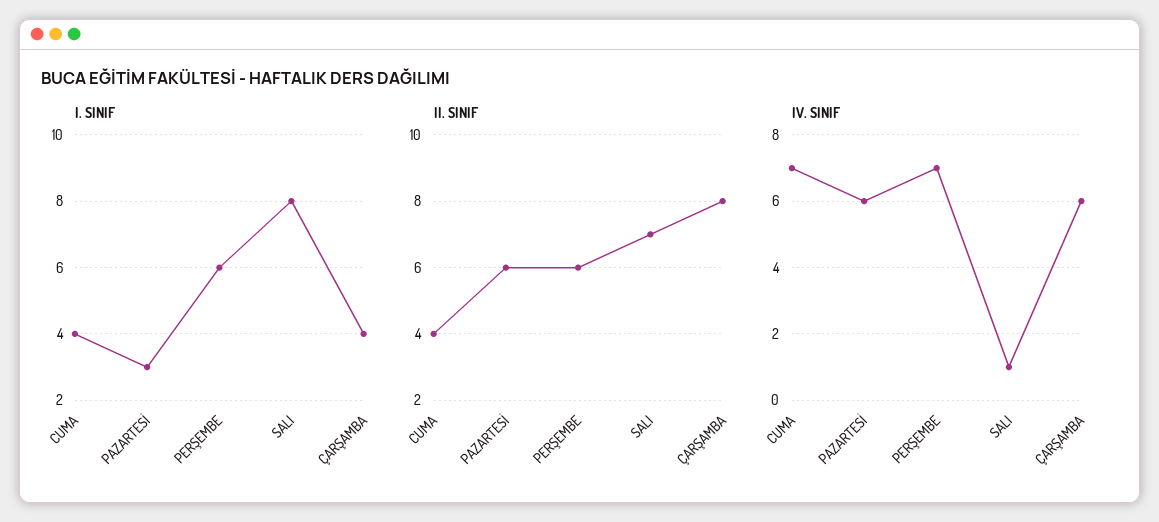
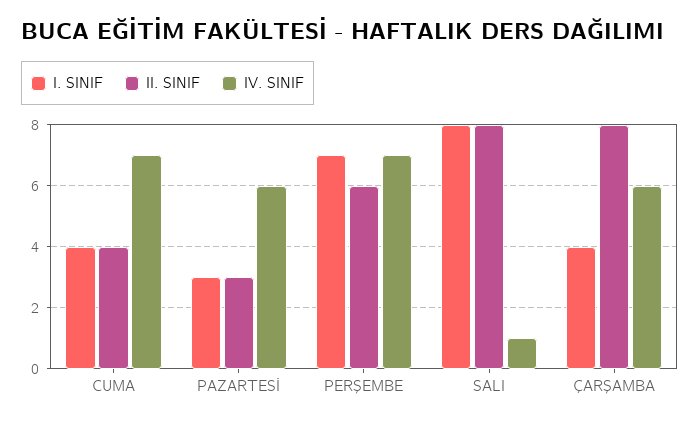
I. SINIF, PERŞEMBE: 6 -> 7
II. SINIF, PAZARTESİ: 6 -> 3
II. SINIF, SALI: 7 -> 8

